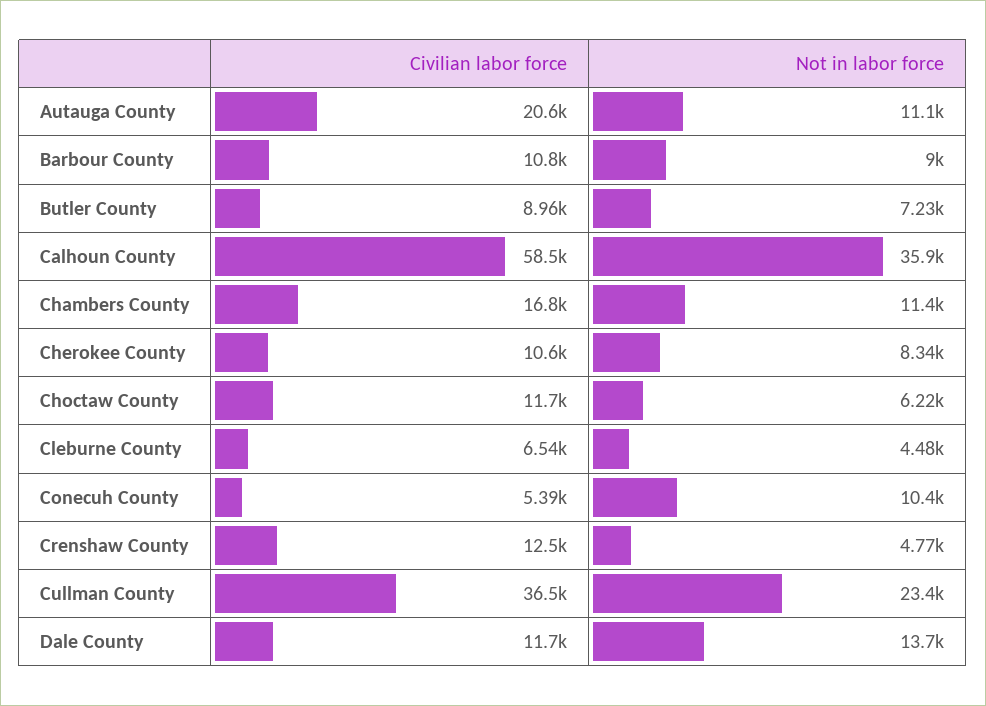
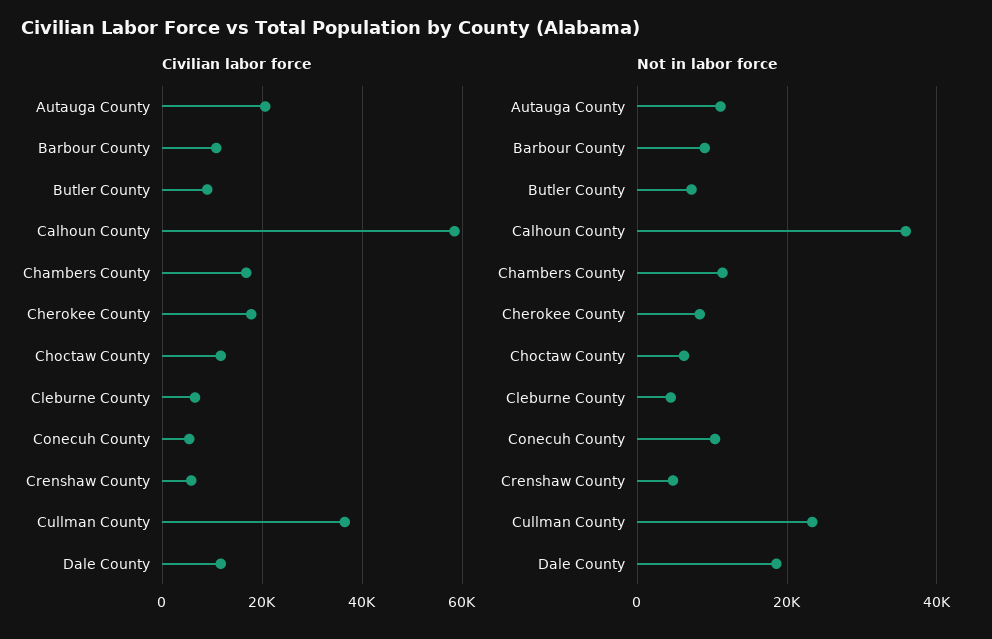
Civilian labor force, Cherokee County: 10600 -> 18000
Civilian labor force, Crenshaw County: 12500 -> 6000
Not in labor force, Dale County: 13700 -> 18000

